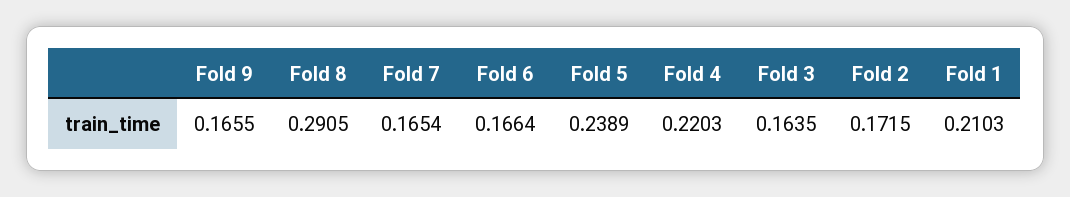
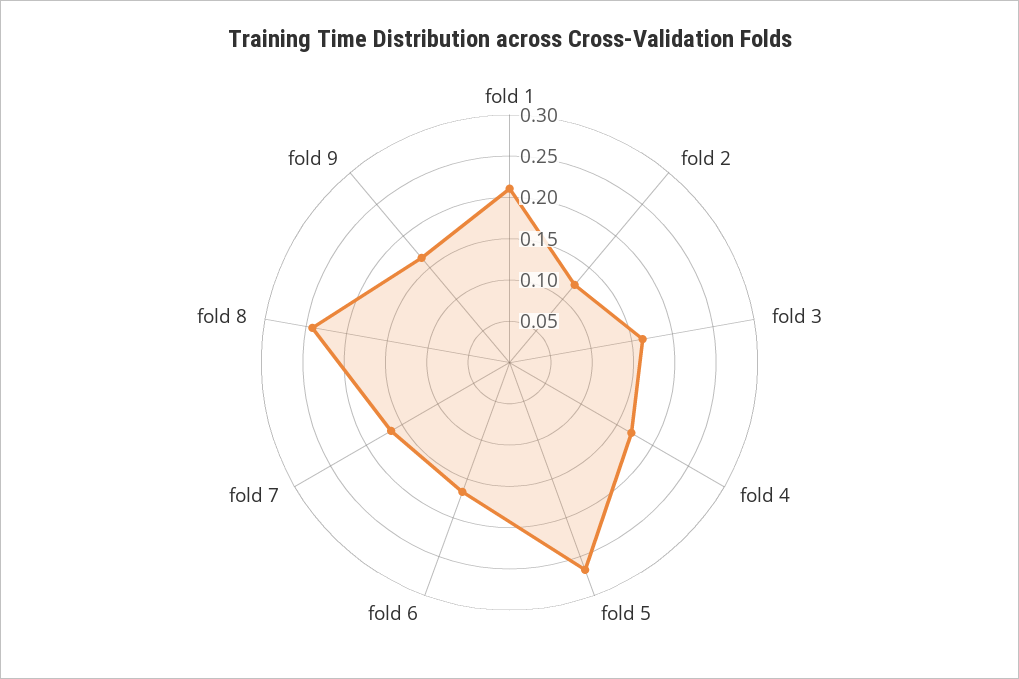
Fold 8: 0.2905 -> 0.24
Fold 5: 0.2389 -> 0.27
Fold 4: 0.2203 -> 0.17
Fold 2: 0.1715 -> 0.12

